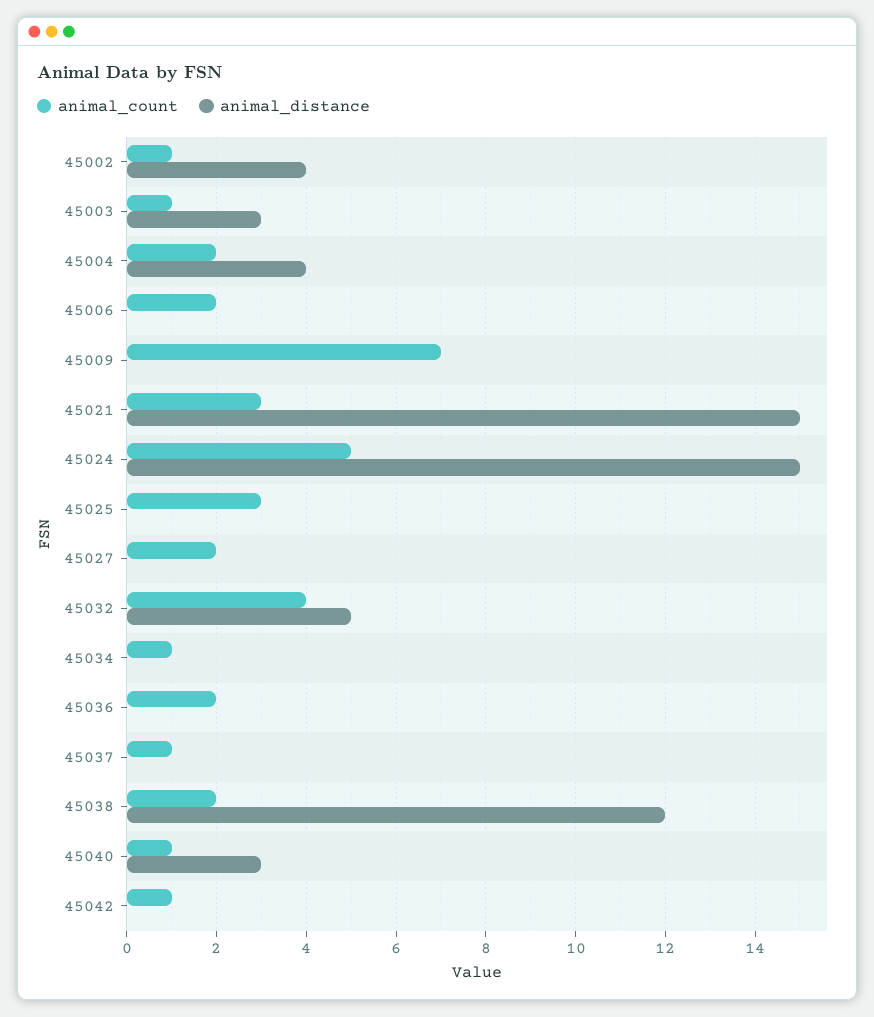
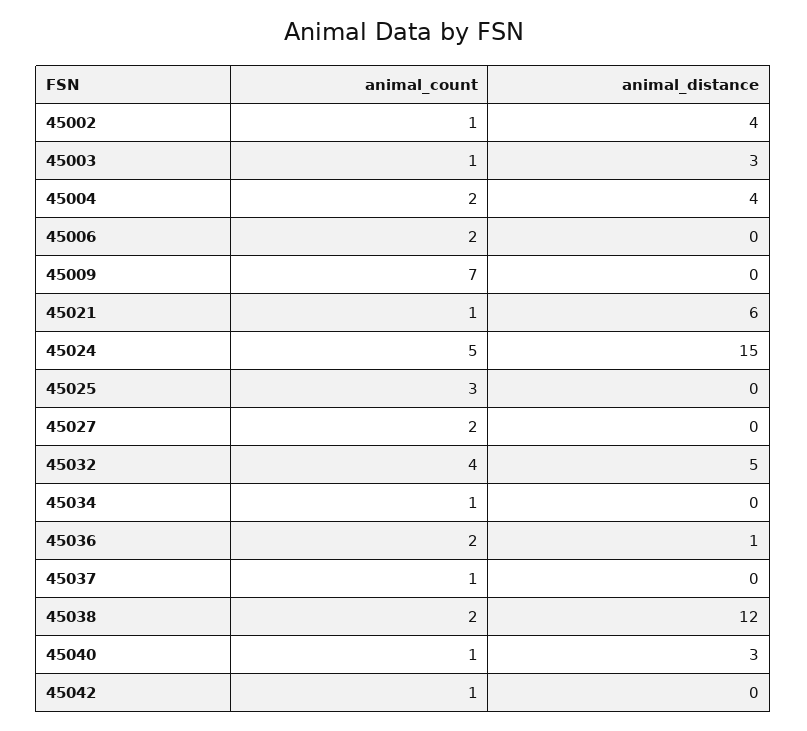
animal_count, 45021: 3 -> 1
animal_distance, 45021: 15 -> 6
animal_distance, 45036: 0 -> 1

